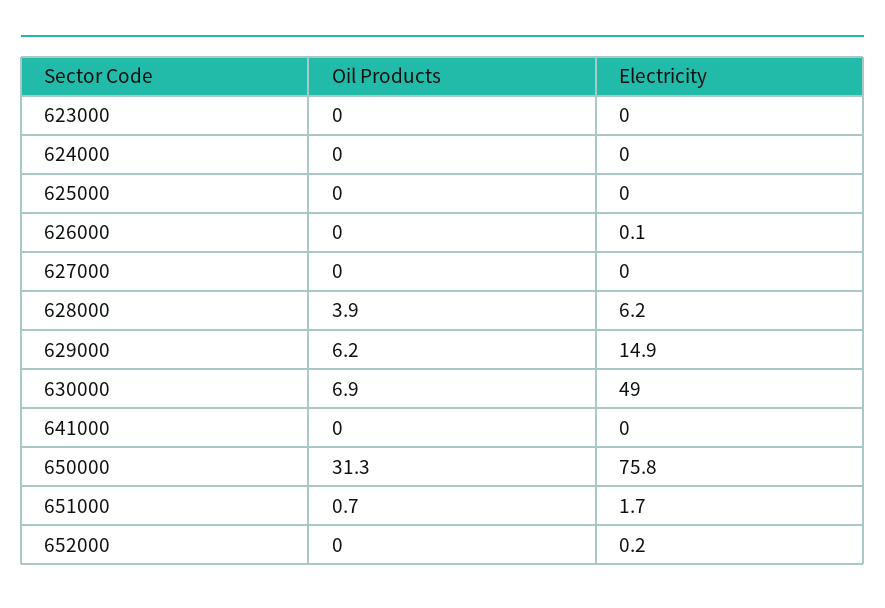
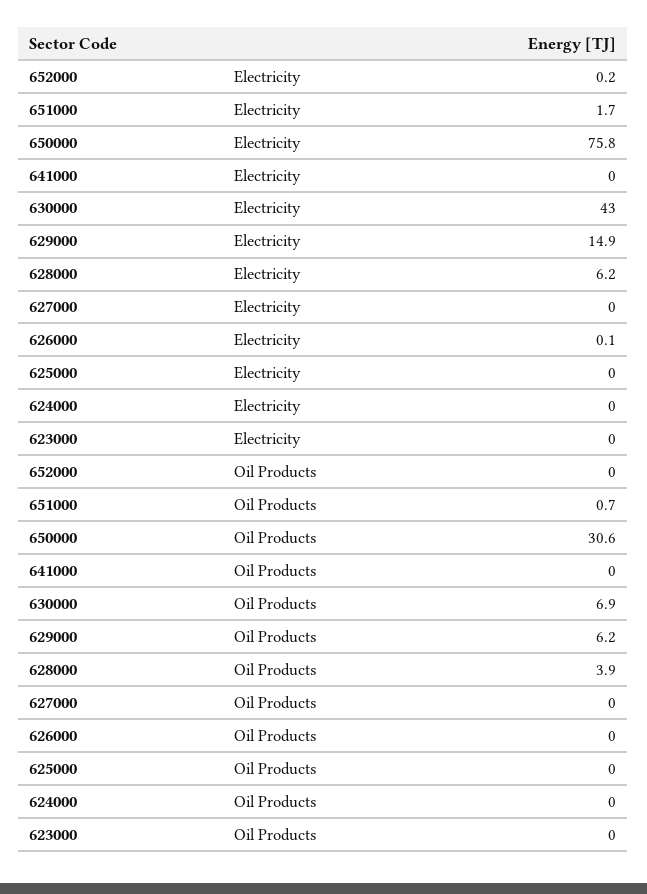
Electricity, 630000: 49 -> 43
Oil Products, 650000: 31.3 -> 30.6

